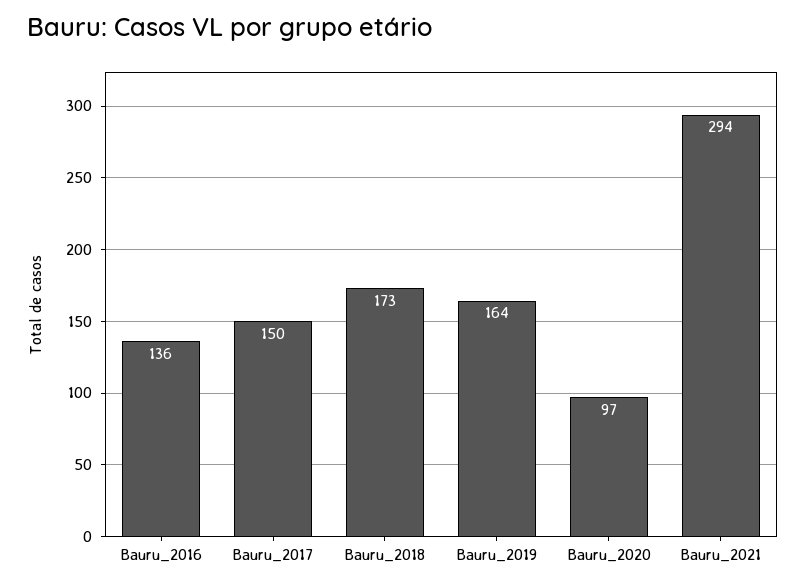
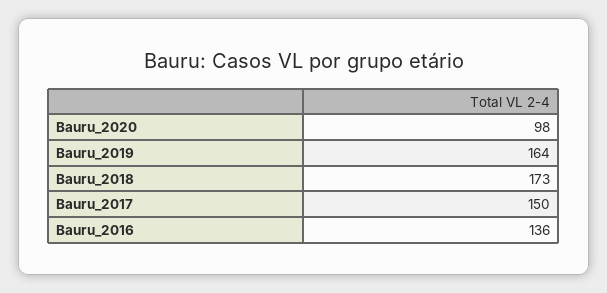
Bauru_2020: 97 -> 98
Bauru_2021: 294 -> none

